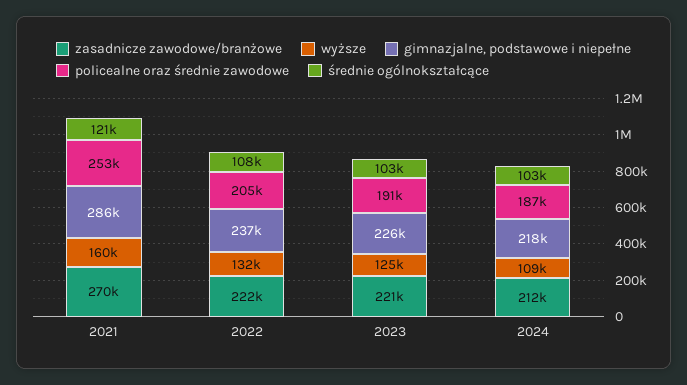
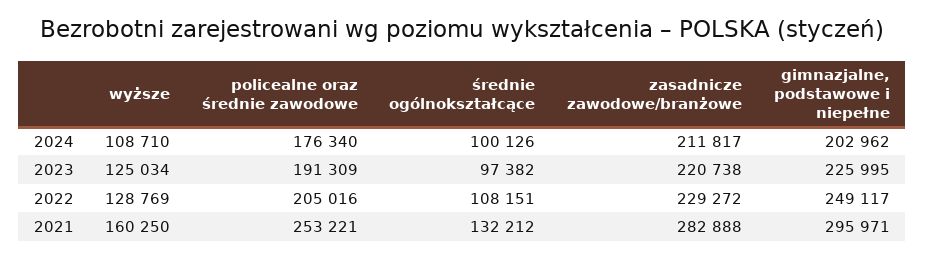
zasadnicze zawodowe/branżowe, 2021: 270000 -> 282888
gimnazjalne, podstawowe i niepełne, 2021: 286000 -> 295971
średnie ogólnokształcące, 2021: 121000 -> 132212
zasadnicze zawodowe/branżowe, 2022: 222000 -> 229272
wyższe, 2022: 132000 -> 128769
gimnazjalne, podstawowe i niepełne, 2022: 237000 -> 249117
średnie ogólnokształcące, 2023: 103000 -> 97382
gimnazjalne, podstawowe i niepełne, 2024: 218000 -> 202962
policealne oraz średnie zawodowe, 2024: 187000 -> 176340
średnie ogólnokształcące, 2024: 103000 -> 100126

